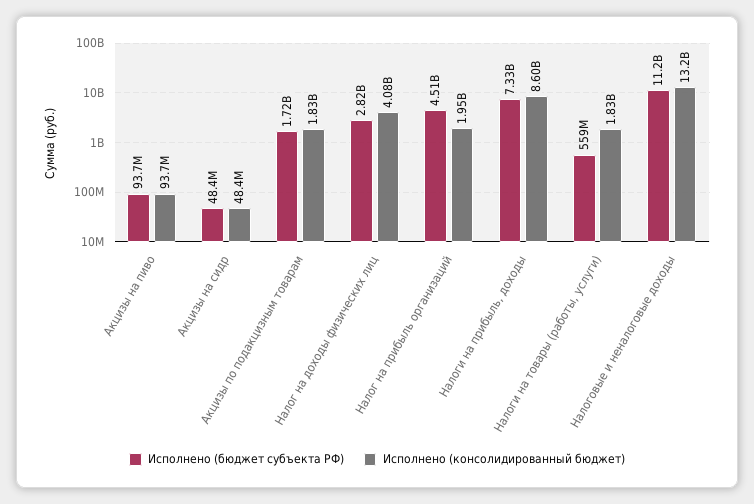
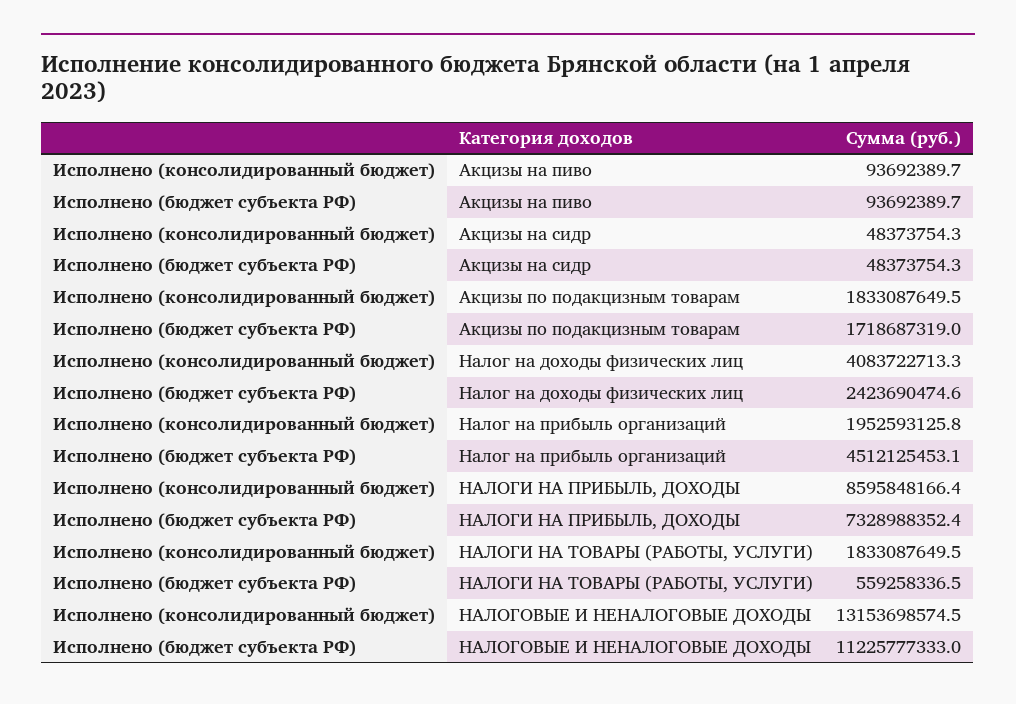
Исполнено (бюджет субъекта РФ), Налог на доходы физических лиц: 2820000000 -> 2423690474.6

